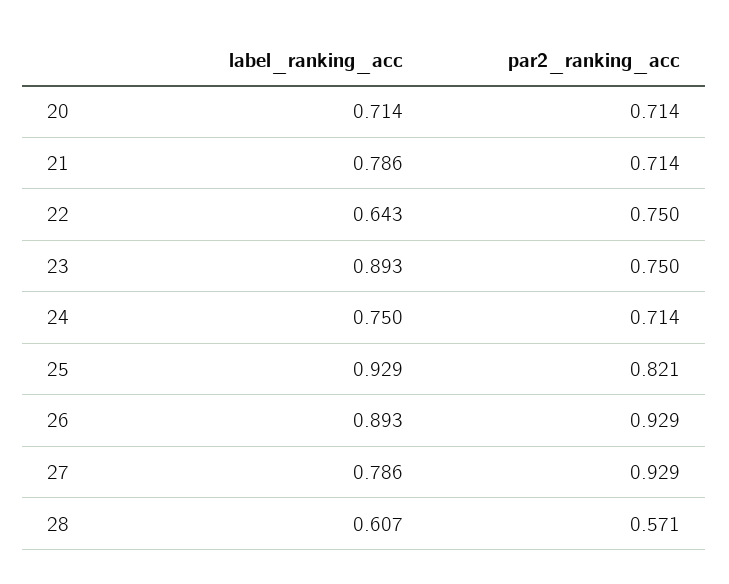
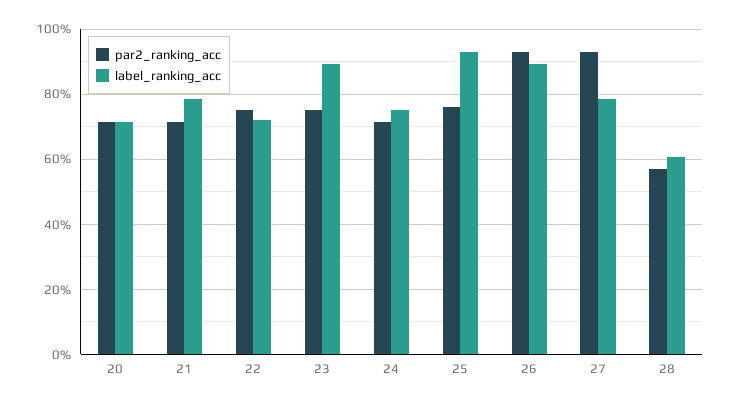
label_ranking_acc, 22: 0.643 -> 0.72
par2_ranking_acc, 25: 0.821 -> 0.76

